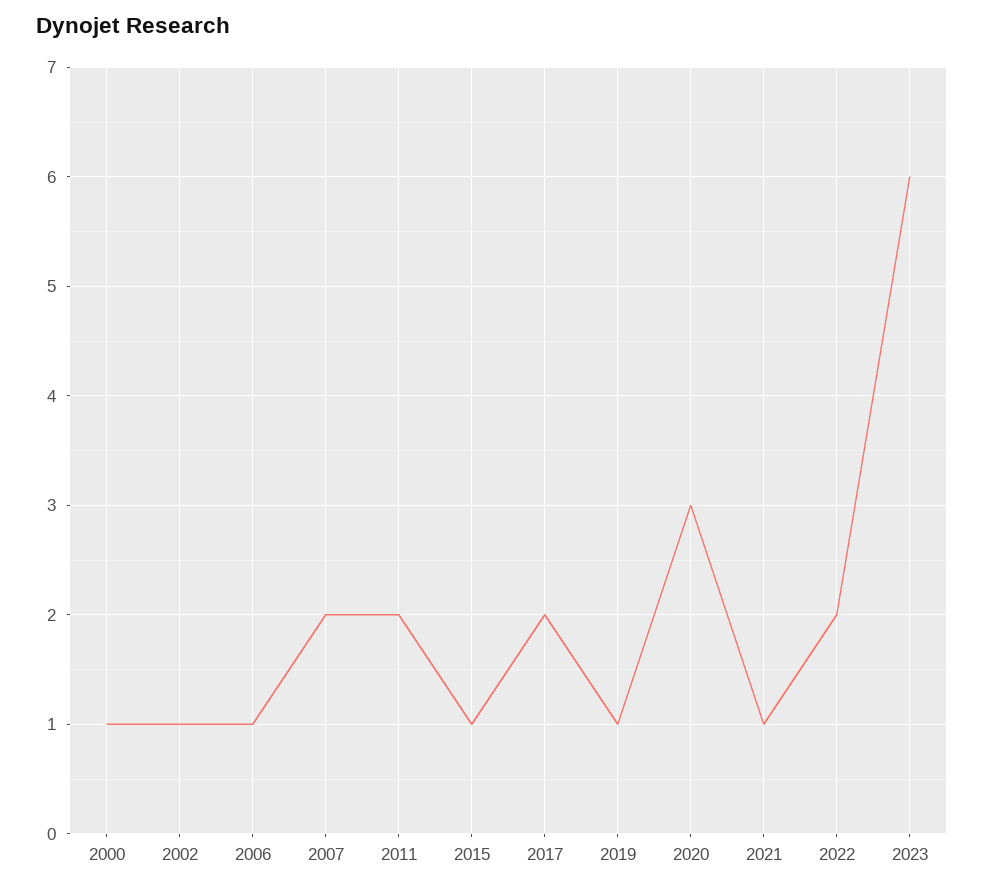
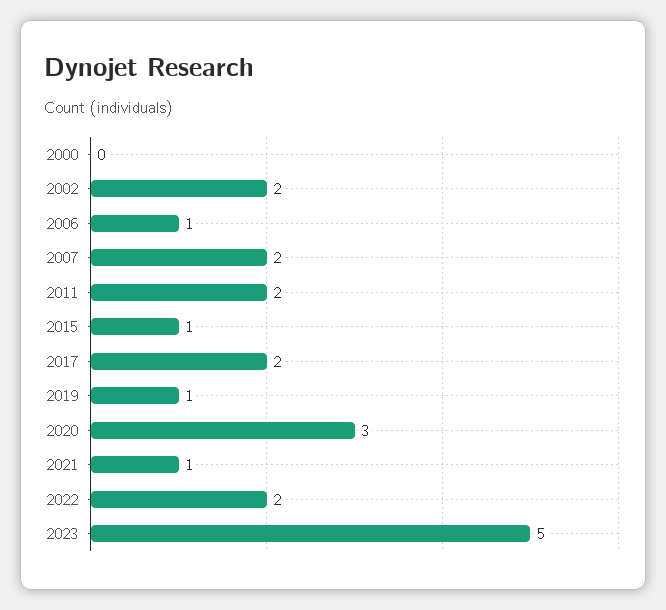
2000: 1 -> 0
2002: 1 -> 2
2023: 6 -> 5

